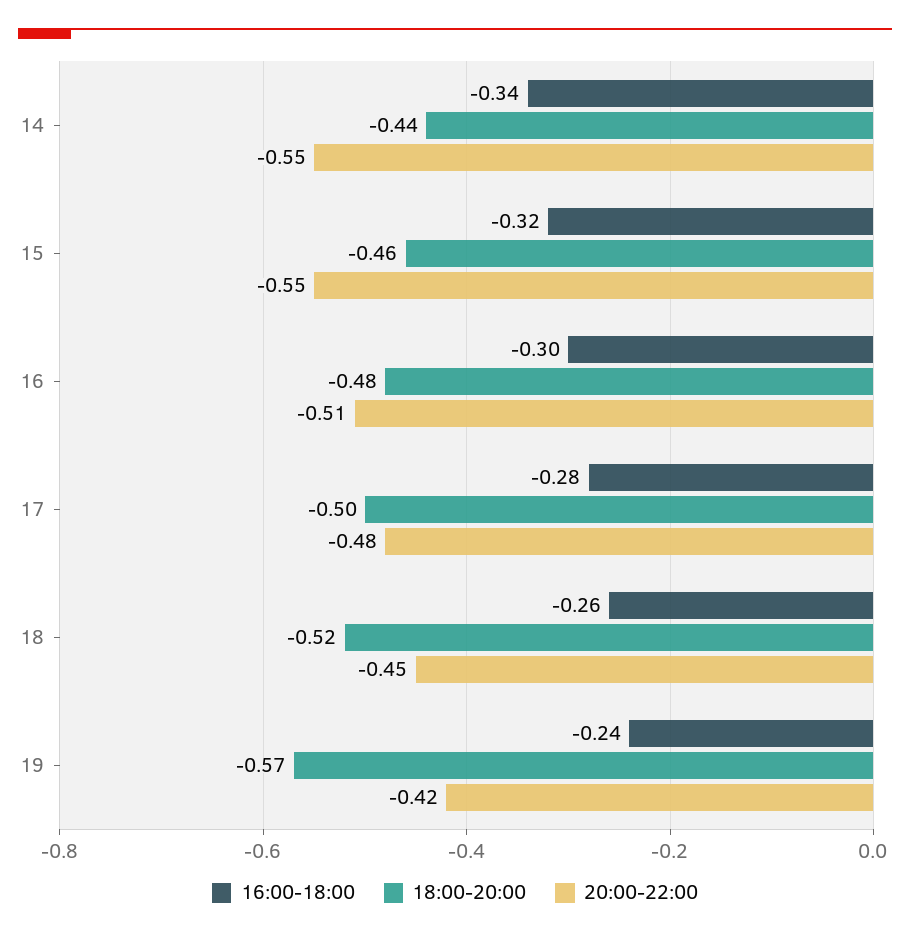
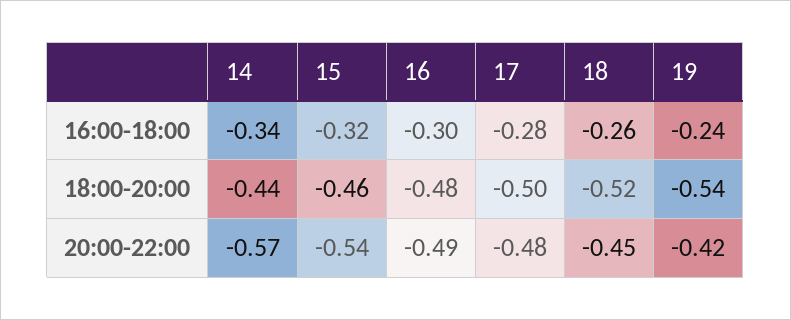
20:00-22:00, 14: -0.55 -> -0.57
20:00-22:00, 15: -0.55 -> -0.54
20:00-22:00, 16: -0.51 -> -0.49
18:00-20:00, 19: -0.57 -> -0.54

